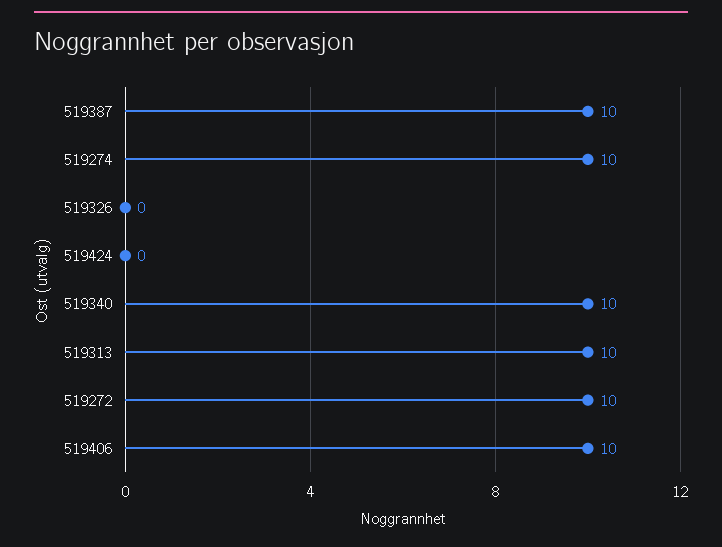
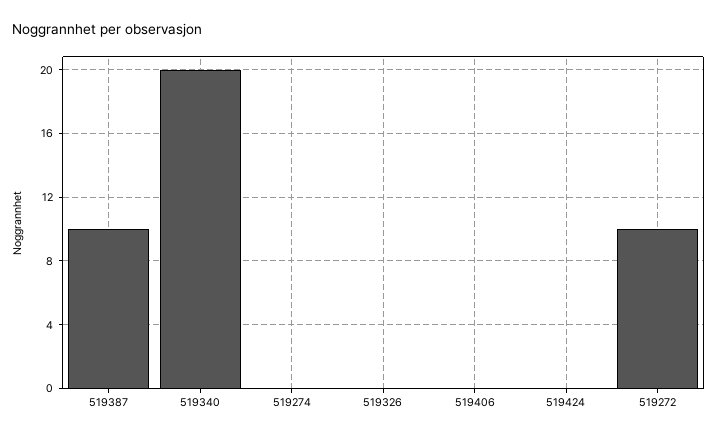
519274: 10 -> 0
519340: 10 -> 20
519313: 10 -> none
519406: 10 -> 0

